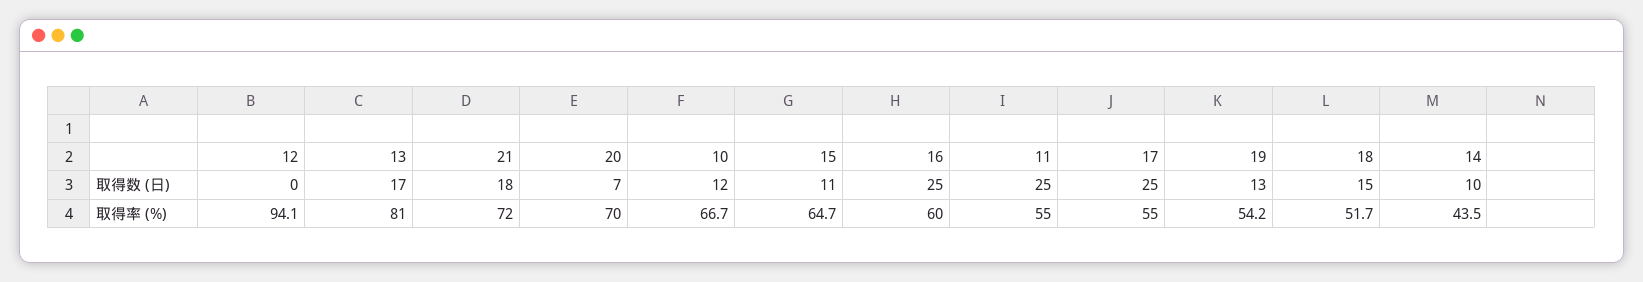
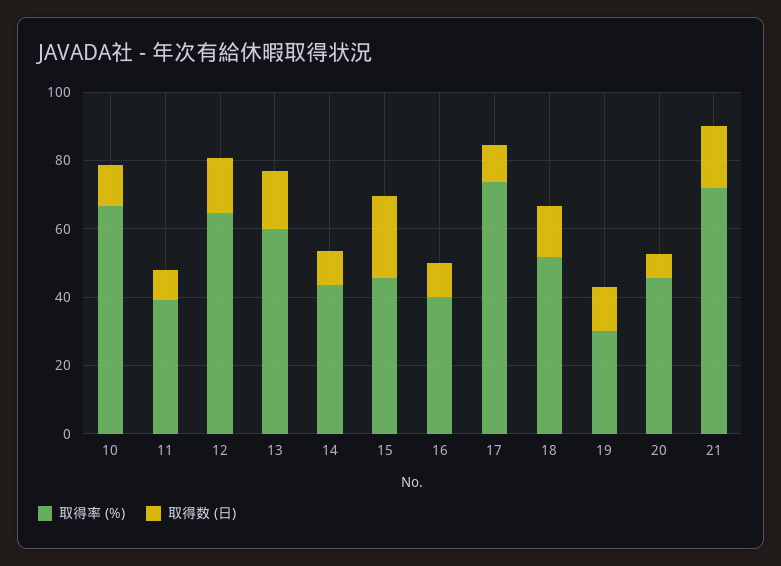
取得数 (日), 12: 0 -> 15
取得数 (日), 15: 11 -> 25
取得数 (日), 16: 25 -> 10
取得数 (日), 11: 25 -> 10
取得数 (日), 17: 25 -> 10
取得率 (%), 12: 94.1 -> 65
取得率 (%), 13: 81 -> 60
取得率 (%), 20: 70 -> 45
取得率 (%), 15: 64.7 -> 45
取得率 (%), 16: 60 -> 40
取得率 (%), 11: 55 -> 40
取得率 (%), 17: 55 -> 75
取得率 (%), 19: 54.2 -> 30

